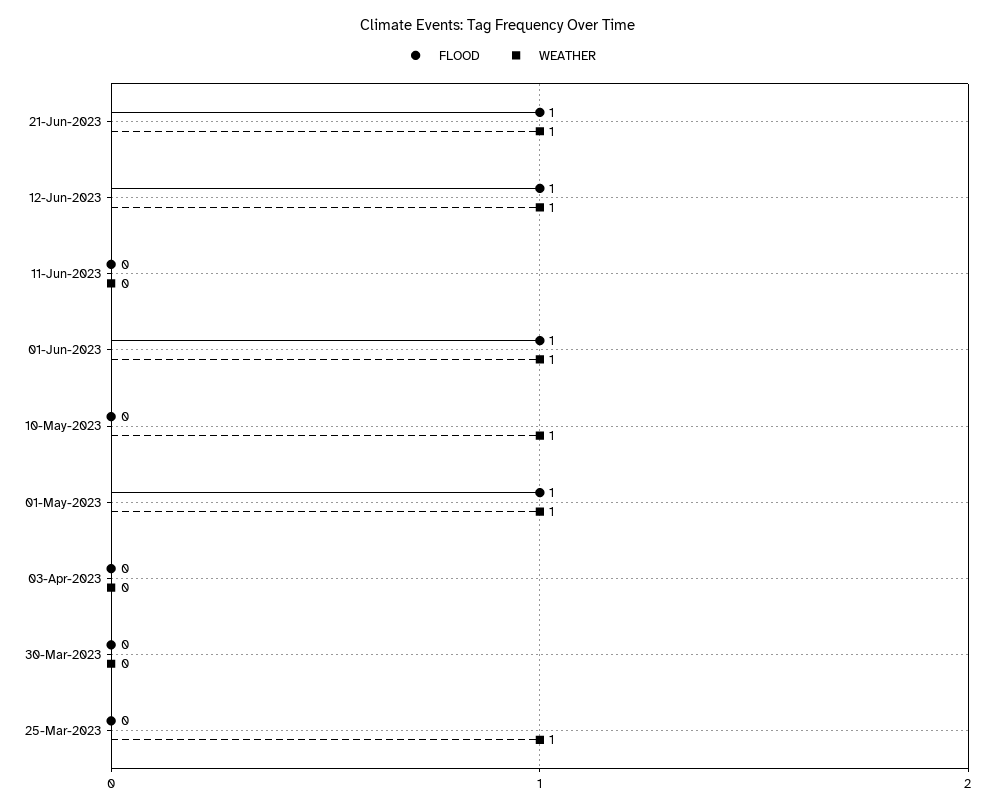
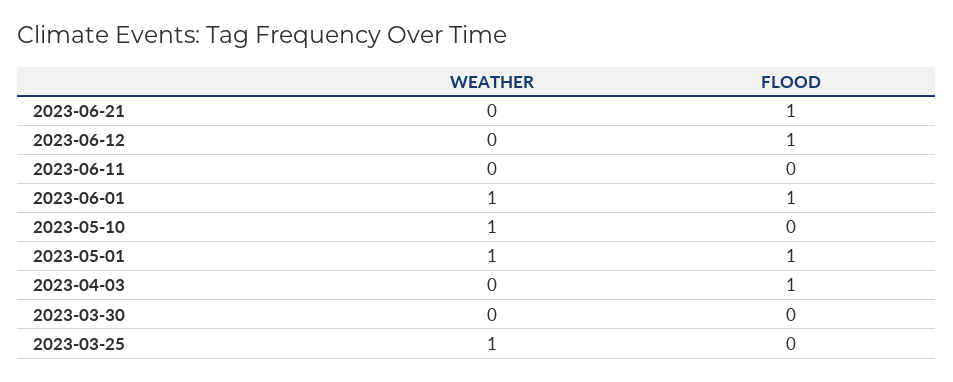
WEATHER, 21-Jun-2023: 1 -> 0
WEATHER, 12-Jun-2023: 1 -> 0
FLOOD, 03-Apr-2023: 0 -> 1

